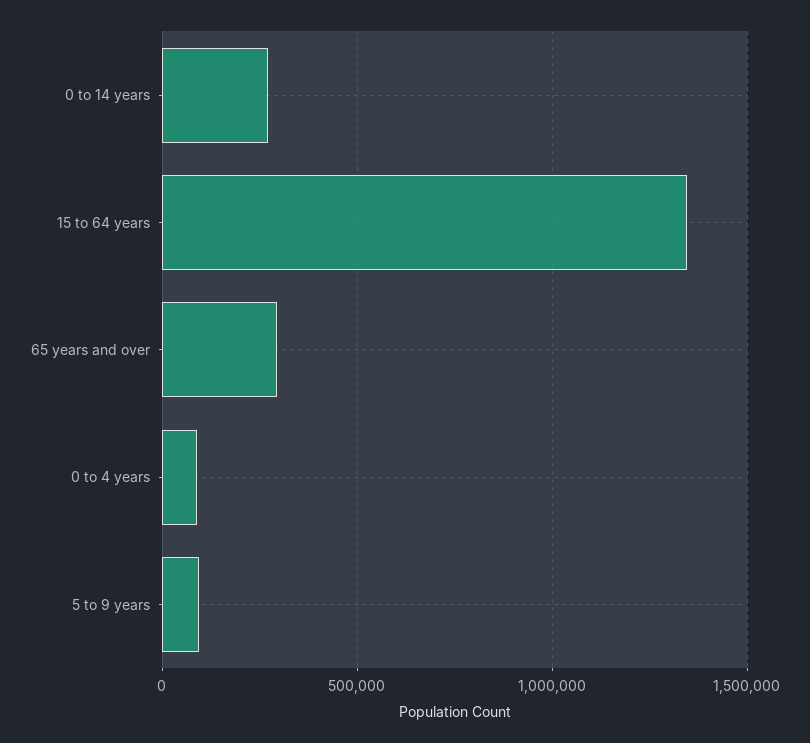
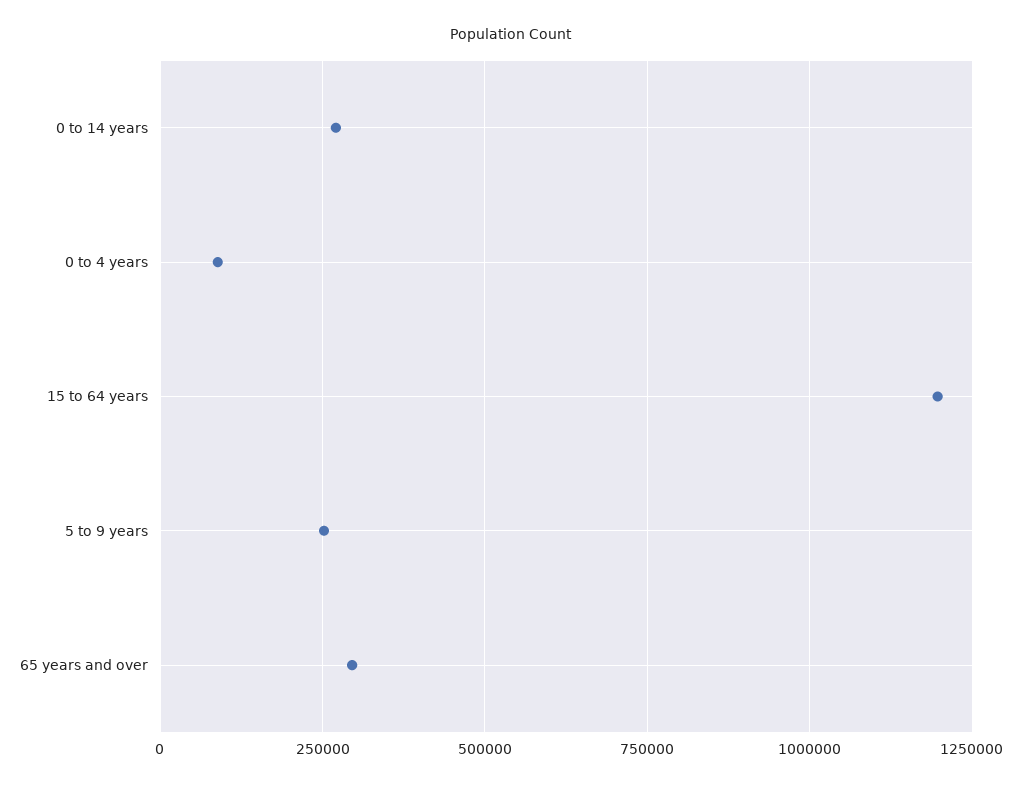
15 to 64 years: 1350000 -> 1200000
5 to 9 years: 100000 -> 250000

